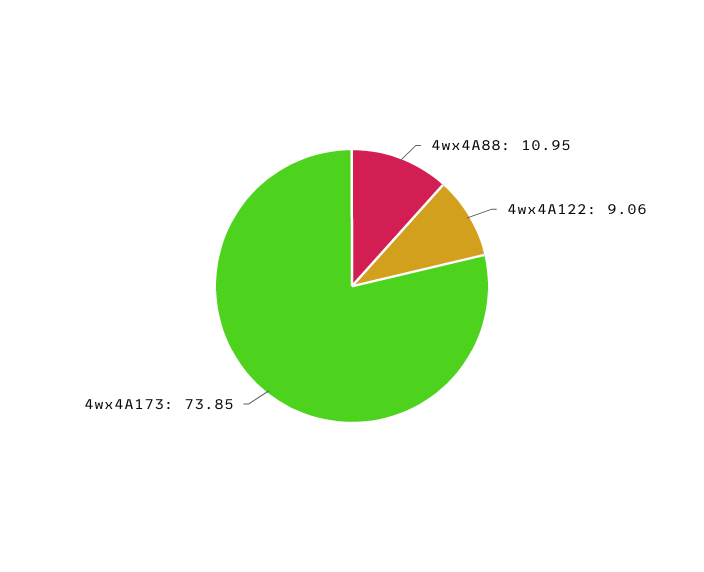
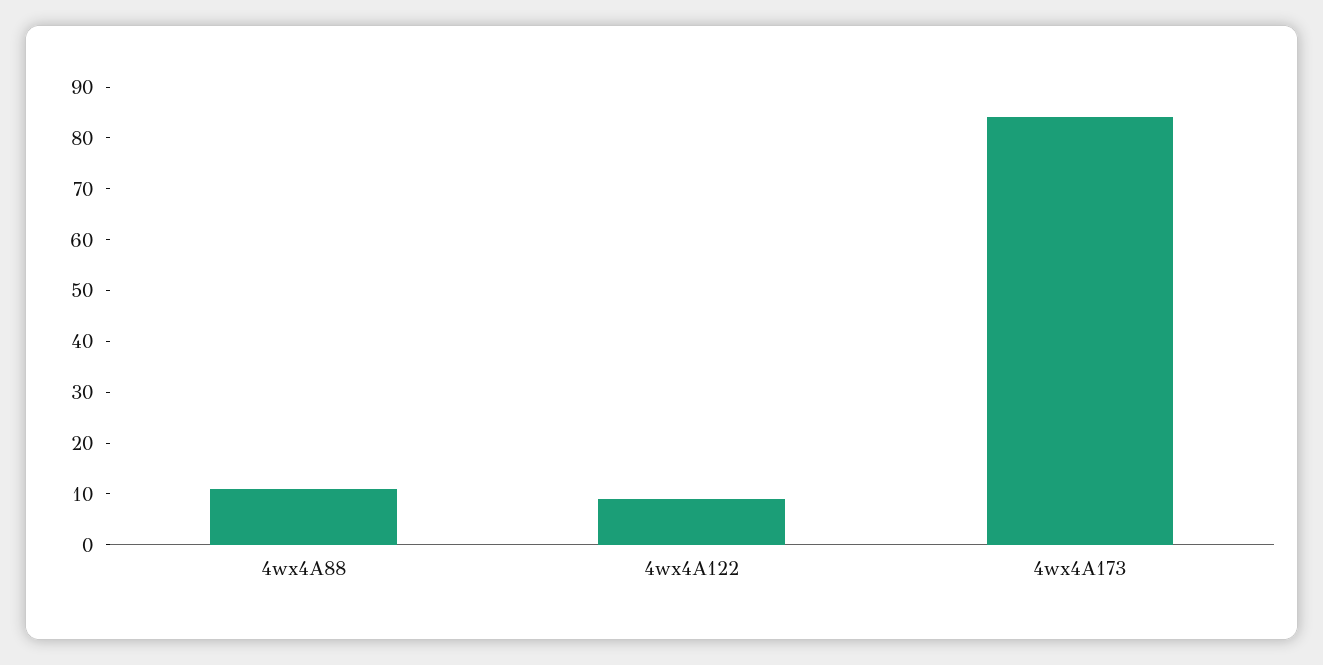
4wx4A173: 73.85 -> 84

